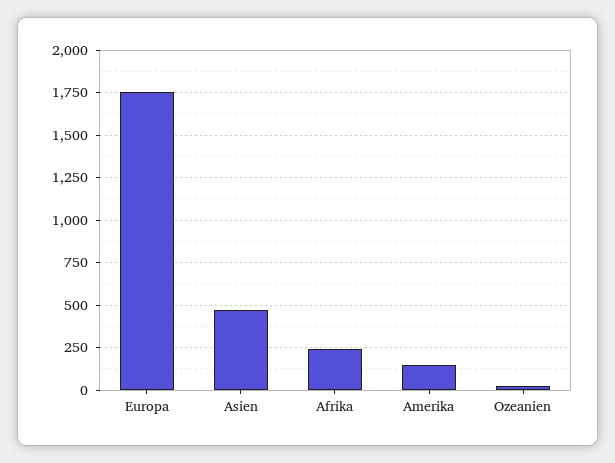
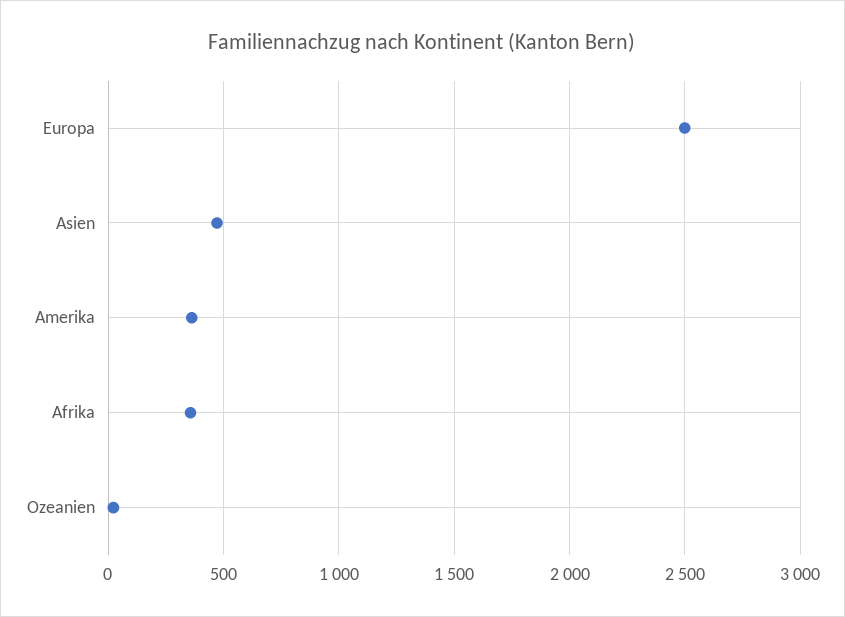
Europa: 1750 -> 2500
Afrika: 250 -> 350
Amerika: 150 -> 350

